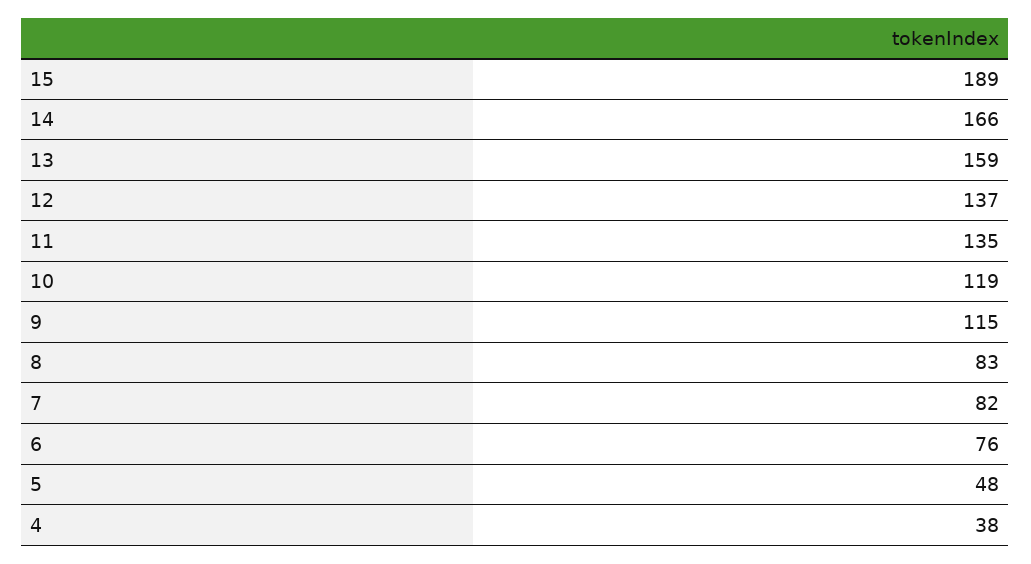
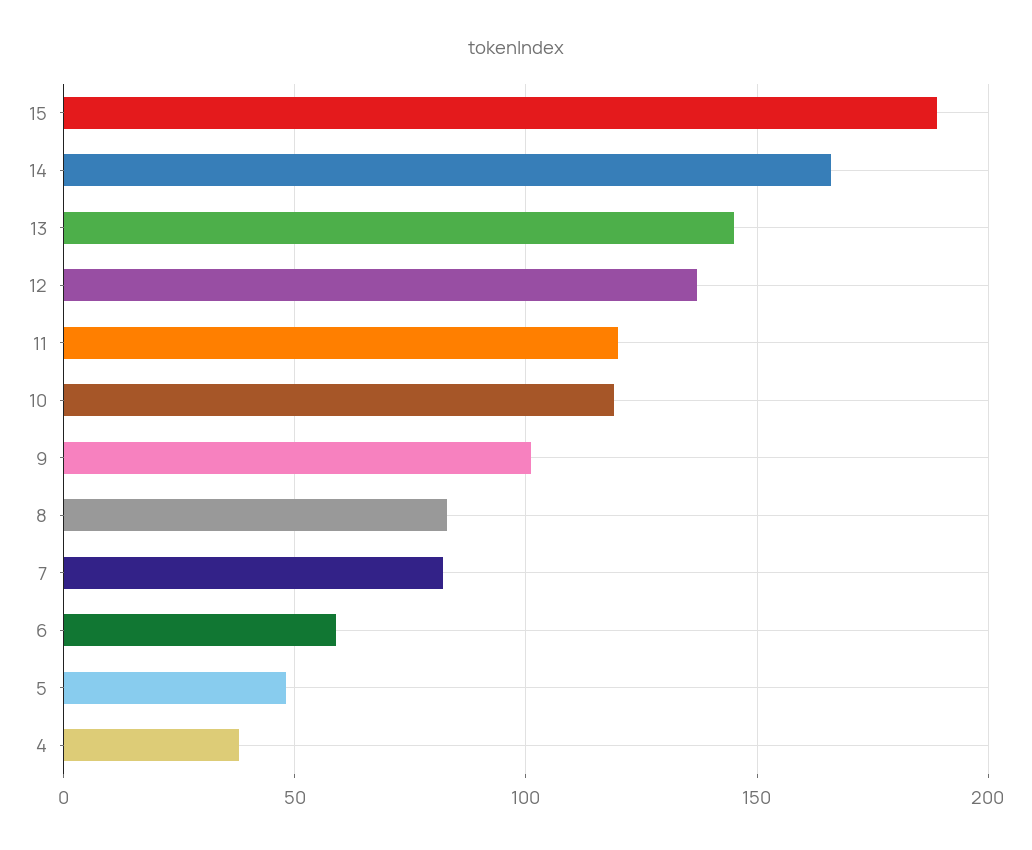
13: 159 -> 145
11: 135 -> 120
9: 115 -> 100
6: 76 -> 60

